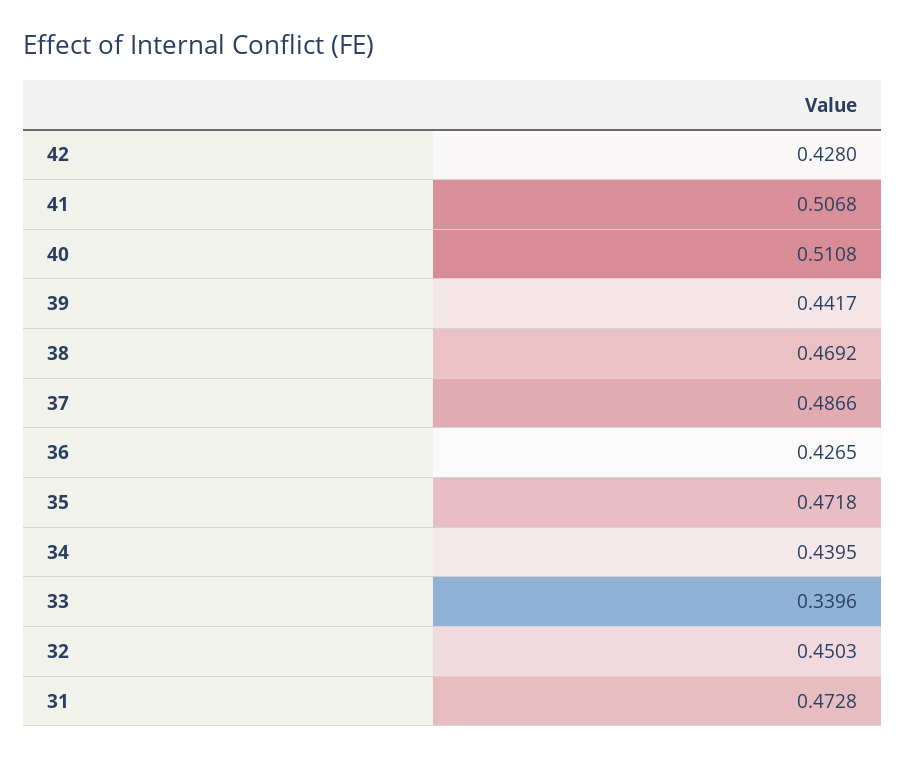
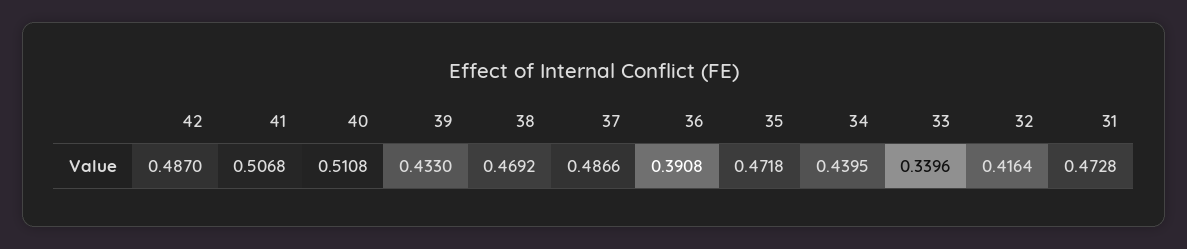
42: 0.428 -> 0.487
39: 0.4417 -> 0.433
36: 0.4265 -> 0.3908
32: 0.4503 -> 0.4164

